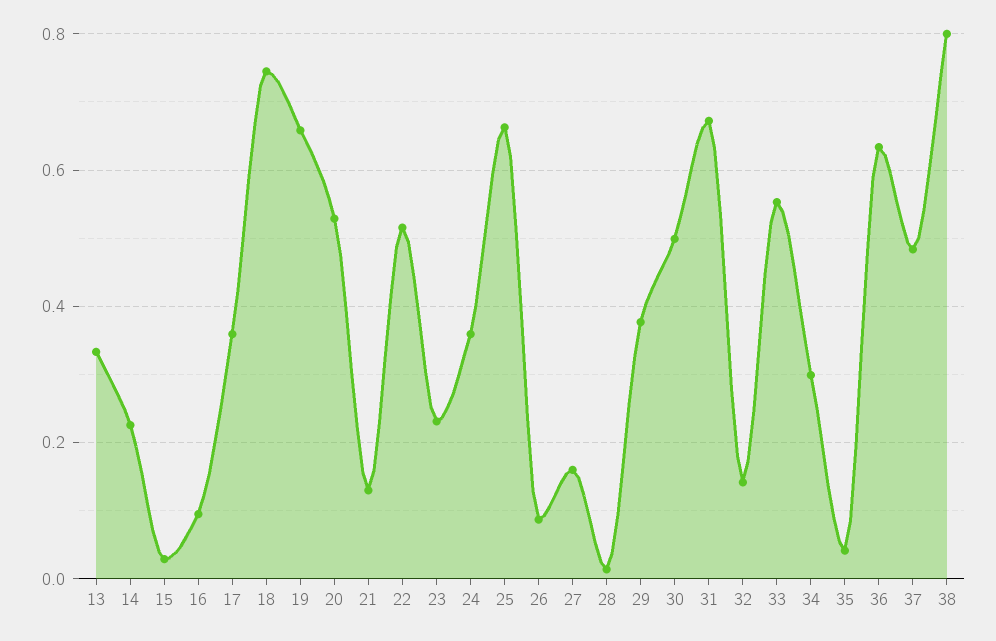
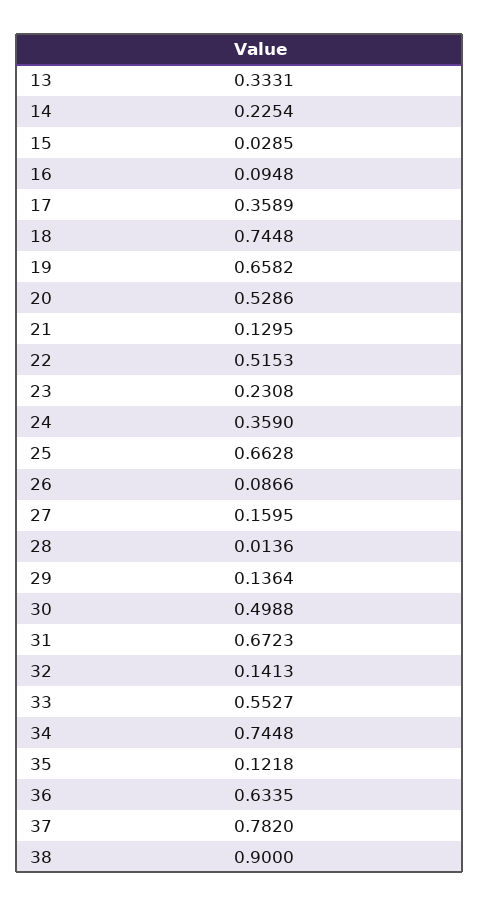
29: 0.38 -> 0.1364
34: 0.3 -> 0.7448
35: 0.04 -> 0.1218
37: 0.48 -> 0.782
38: 0.8 -> 0.9

